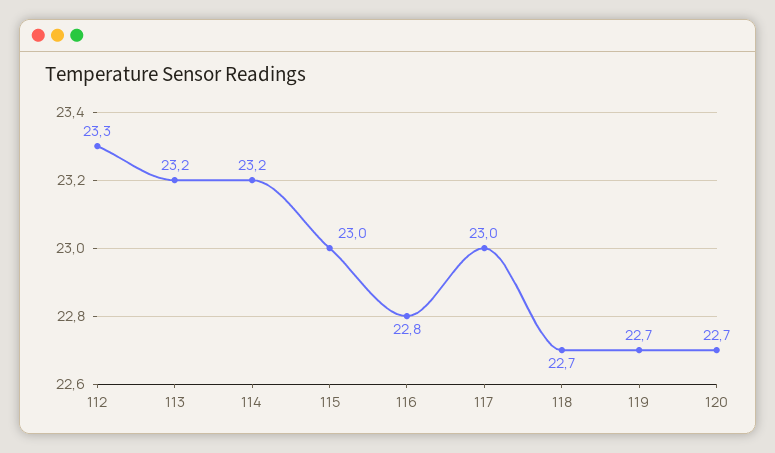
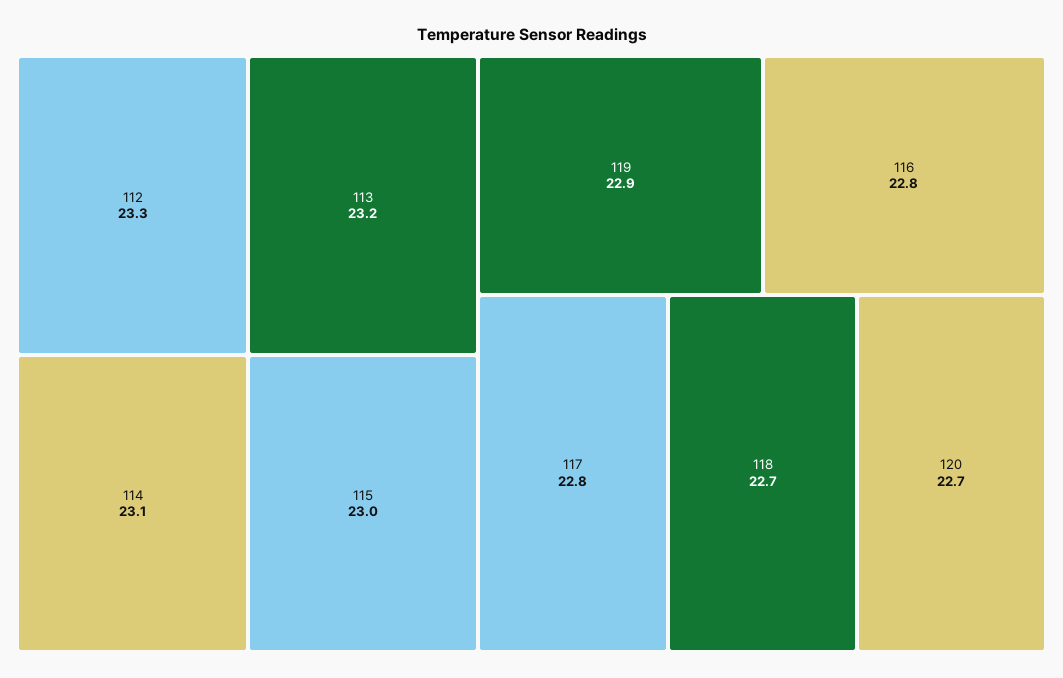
114: 23.2 -> 23.1
117: 23 -> 22.8
119: 22.7 -> 22.9

